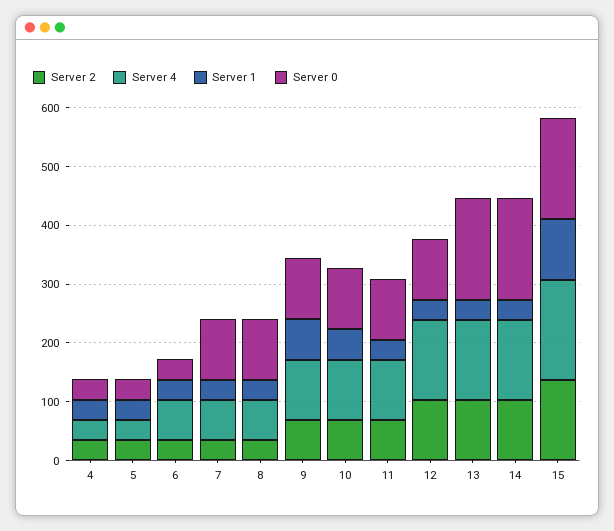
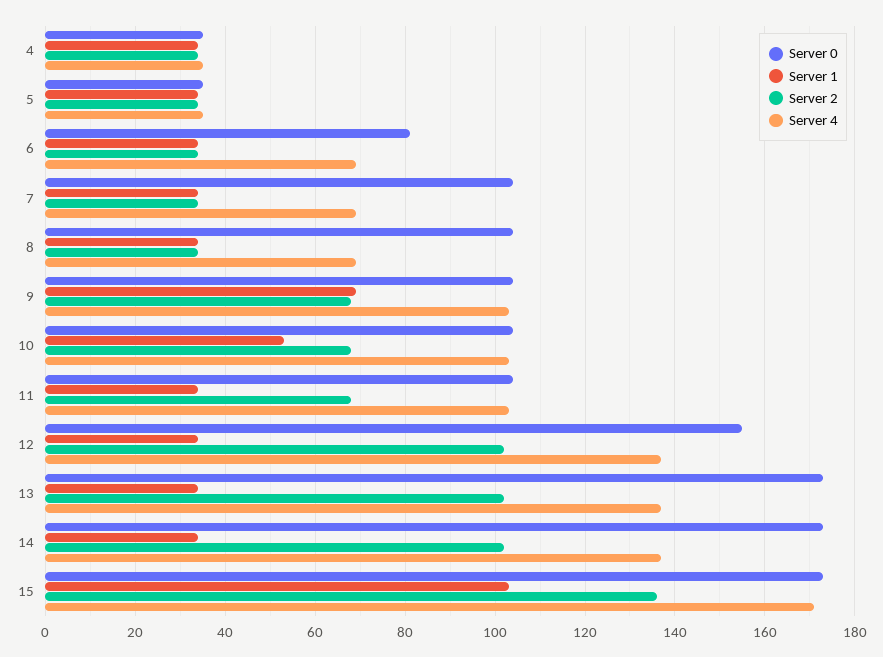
Server 0, 6: 40 -> 80
Server 0, 12: 100 -> 155

